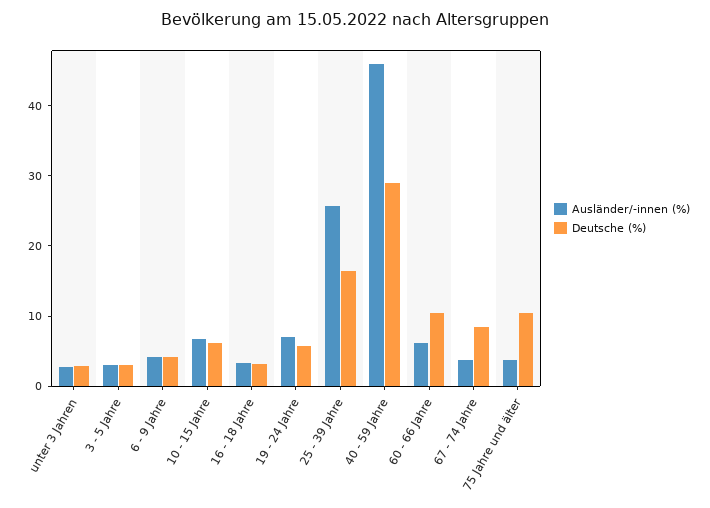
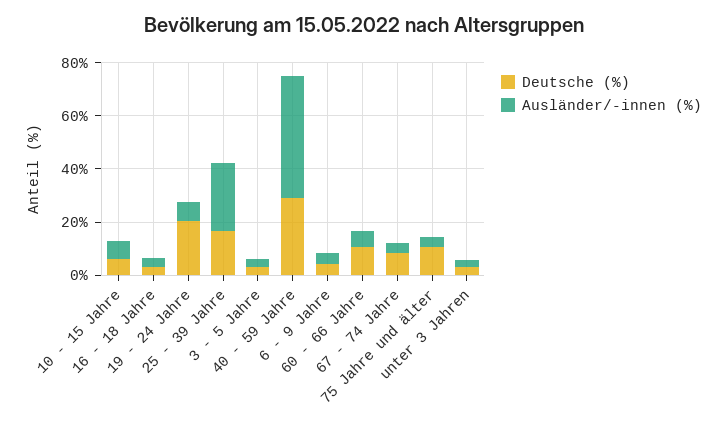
Deutsche (%), 19 - 24 Jahre: 6 -> 20

